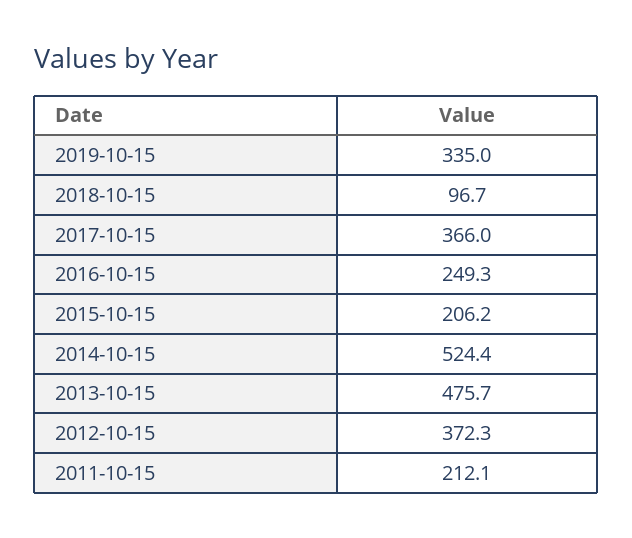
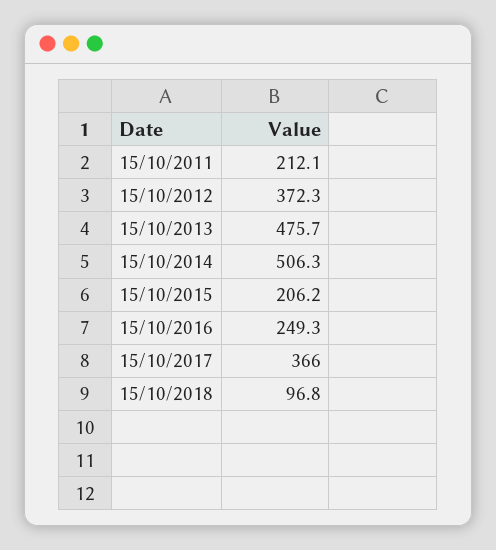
2019-10-15: 335 -> none
2018-10-15: 96.7 -> 96.8
2014-10-15: 524.4 -> 506.3

